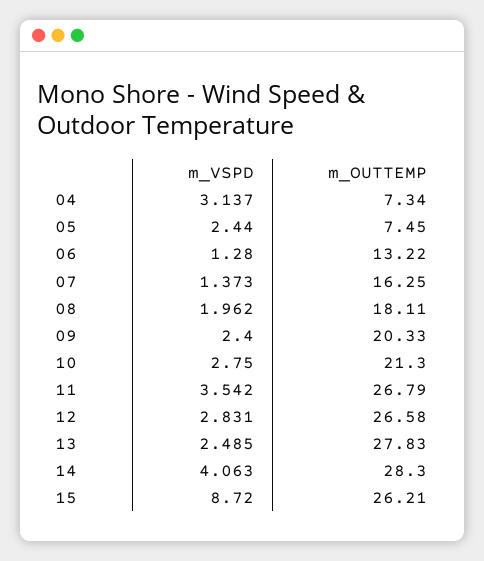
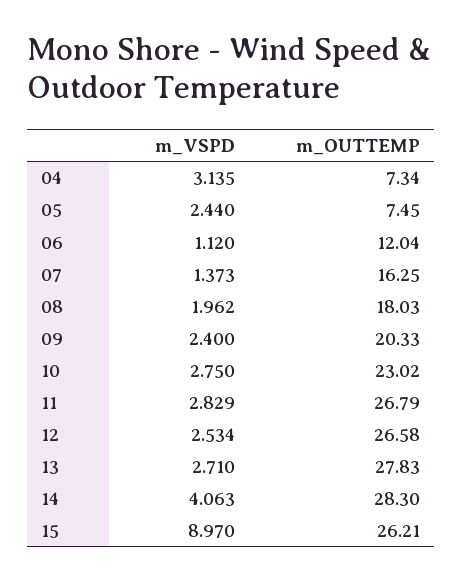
m_VSPD, 04: 3.137 -> 3.135
m_VSPD, 06: 1.28 -> 1.12
m_OUTTEMP, 06: 13.22 -> 12.04
m_OUTTEMP, 08: 18.11 -> 18.03
m_OUTTEMP, 10: 21.3 -> 23.02
m_VSPD, 11: 3.542 -> 2.829
m_VSPD, 12: 2.831 -> 2.534
m_VSPD, 13: 2.485 -> 2.71
m_VSPD, 15: 8.72 -> 8.97

